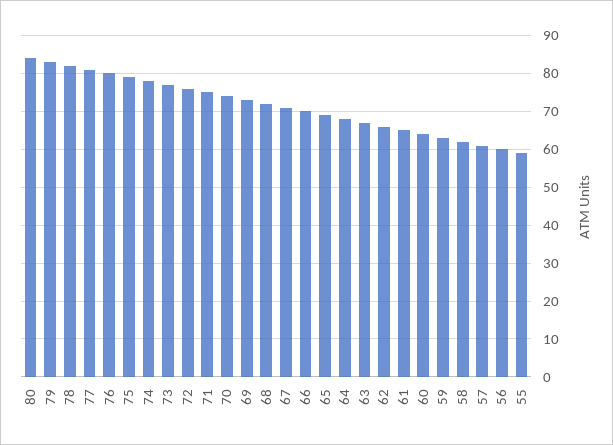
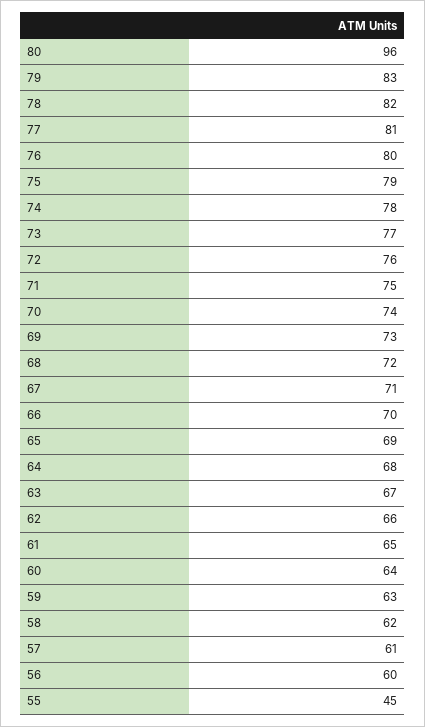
80: 85 -> 96
55: 60 -> 45

